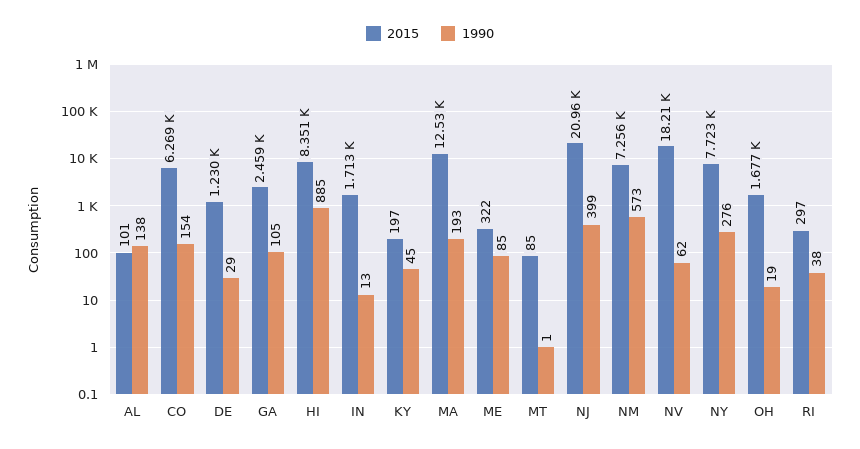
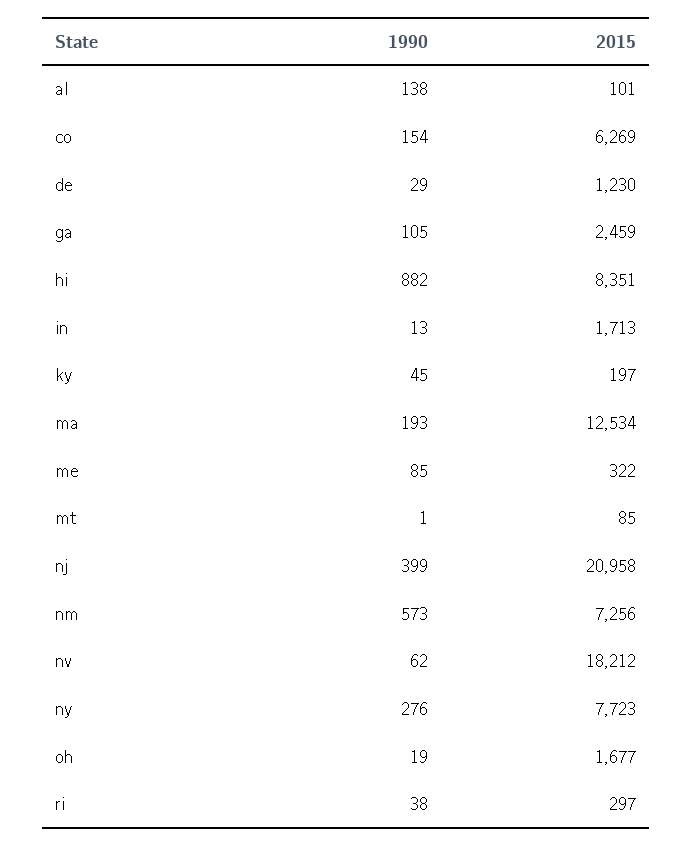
1990, HI: 885 -> 882

